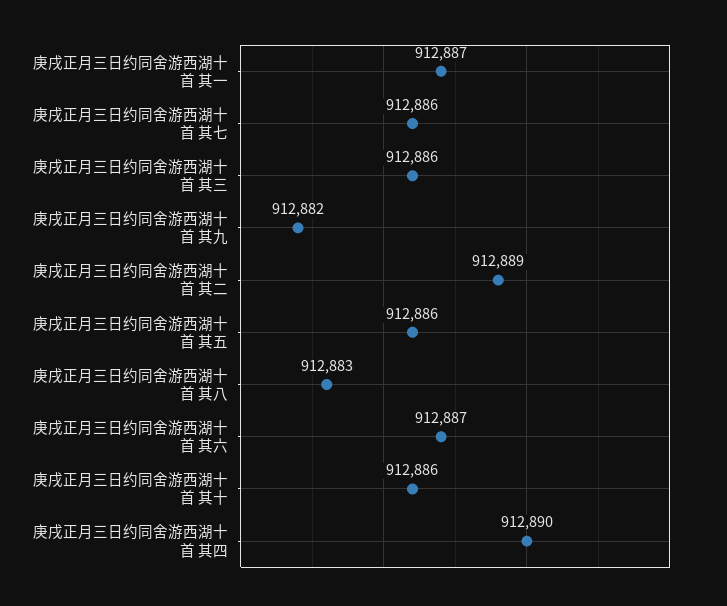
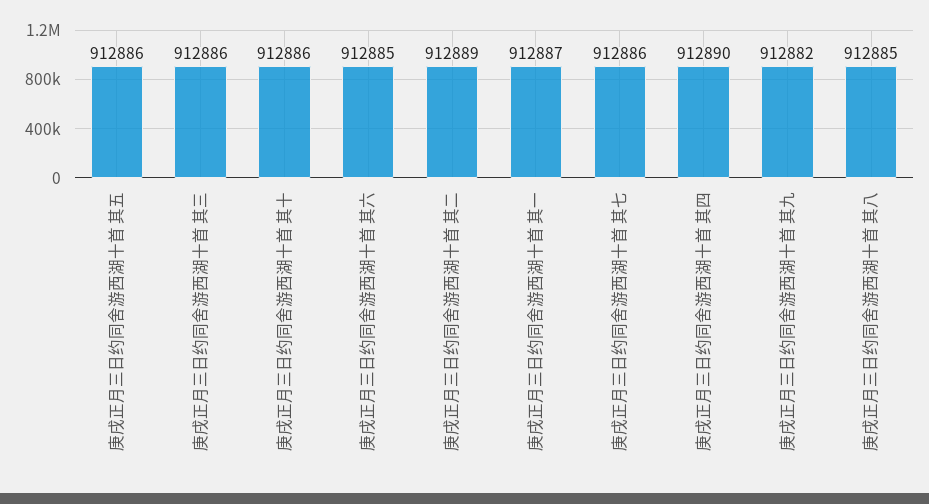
庚戌正月三日约同舍游西湖十首 其八: 912883 -> 912885
庚戌正月三日约同舍游西湖十首 其六: 912887 -> 912885

